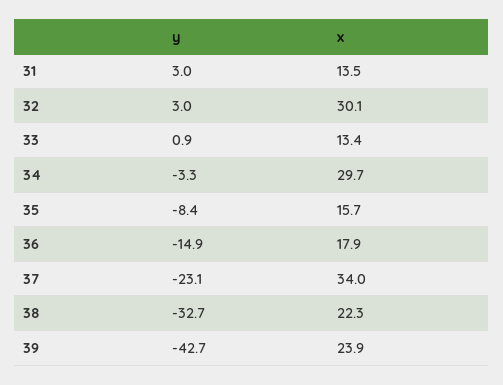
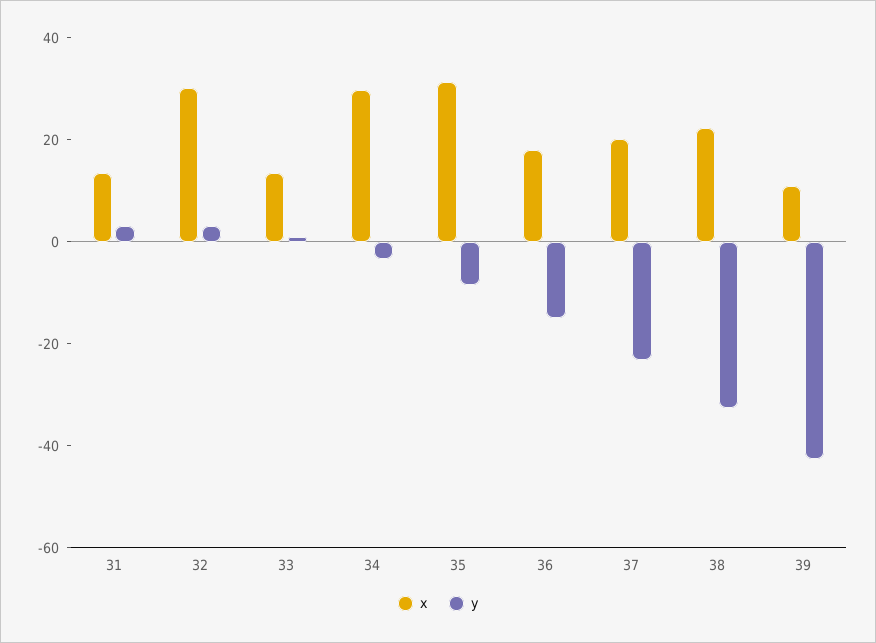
x, 35: 15.7 -> 30
x, 37: 34 -> 20
x, 39: 23.9 -> 10

